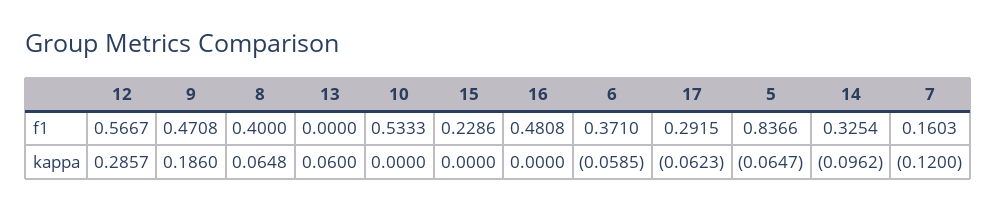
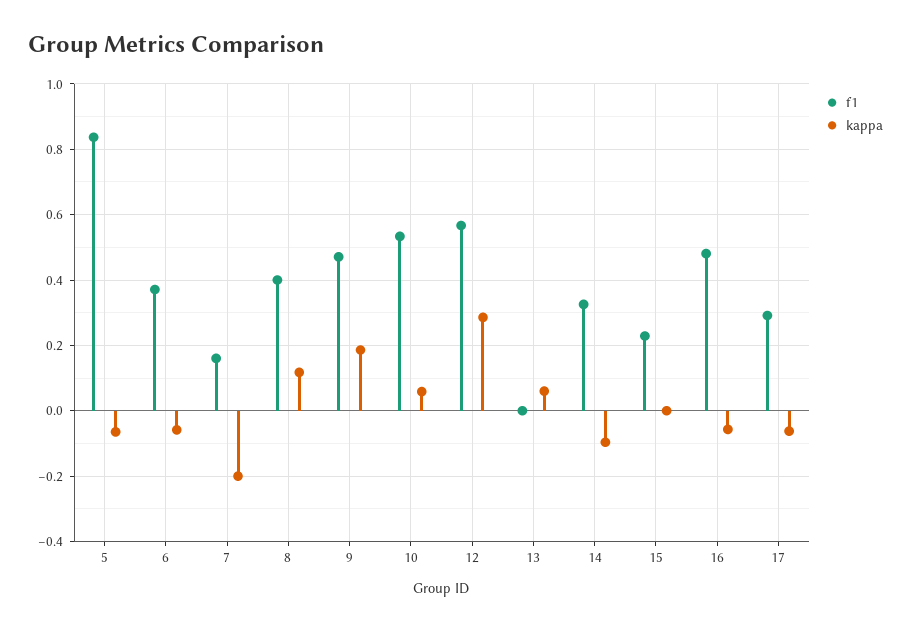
kappa, 8: 0.0648 -> 0.12
kappa, 10: 0 -> 0.06
kappa, 16: 0 -> -0.06
kappa, 7: -0.12 -> -0.2

